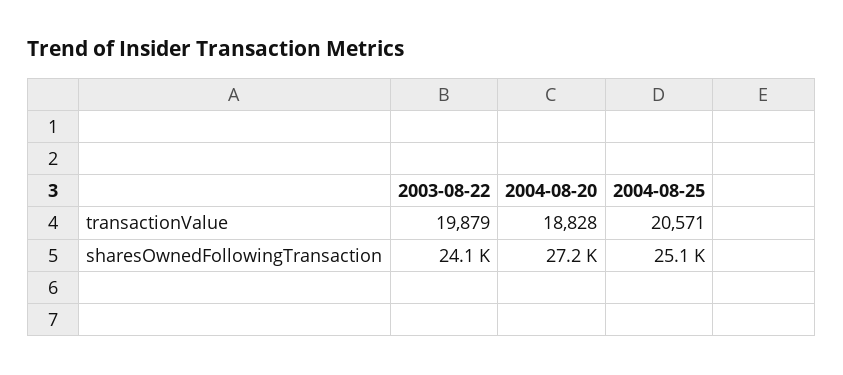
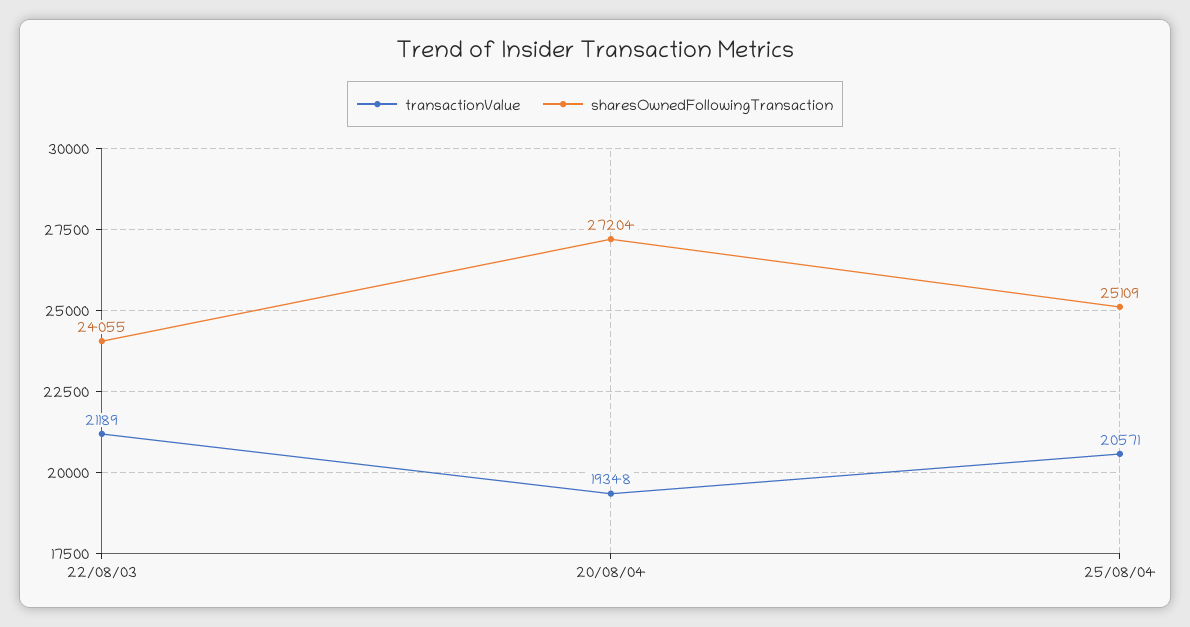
transactionValue, 2003-08-22: 19879 -> 21189
transactionValue, 2004-08-20: 18828 -> 19348

